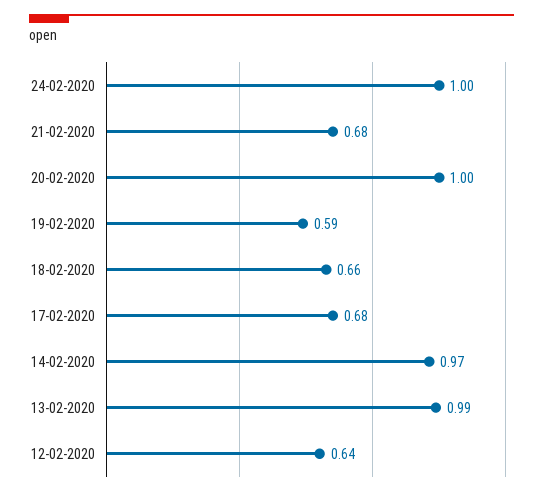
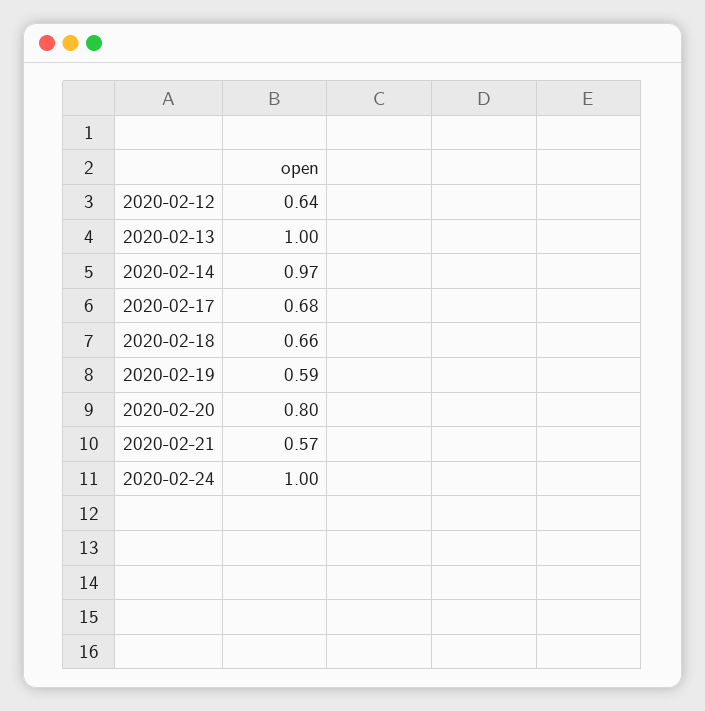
21-02-2020: 0.68 -> 0.57
20-02-2020: 1 -> 0.8
13-02-2020: 0.99 -> 1

